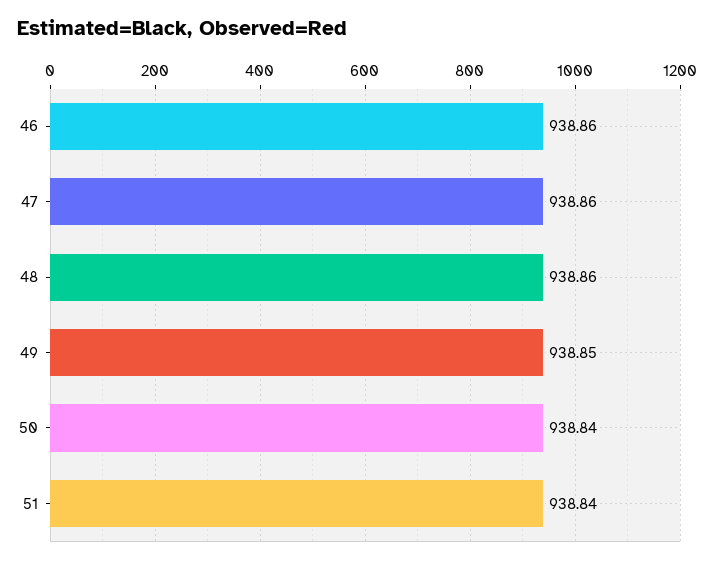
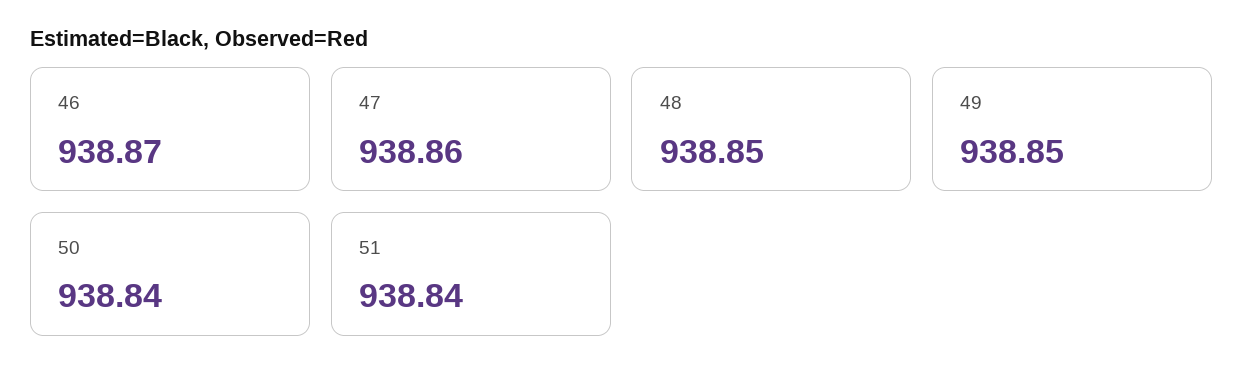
46: 938.86 -> 938.87
48: 938.86 -> 938.85

